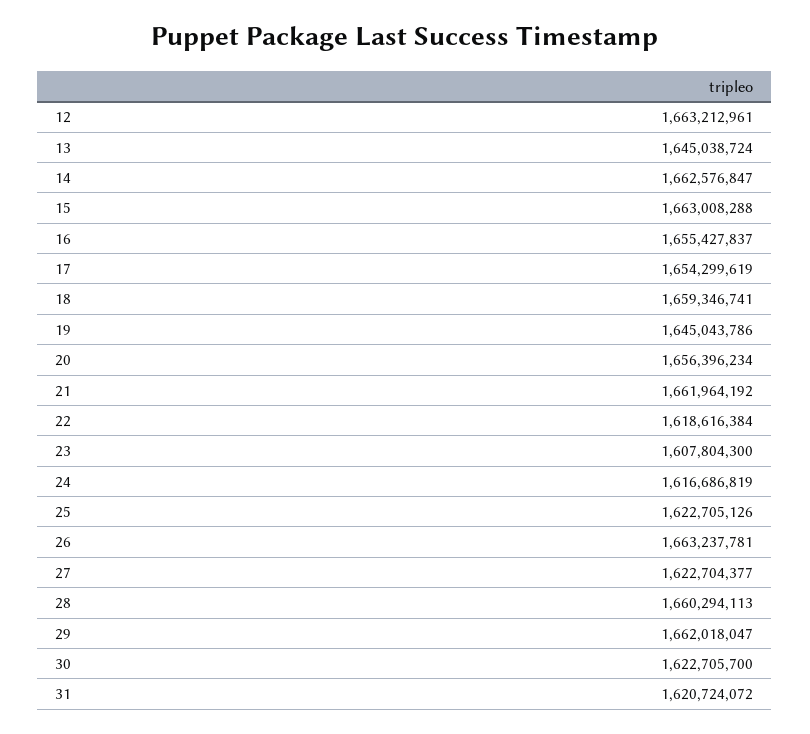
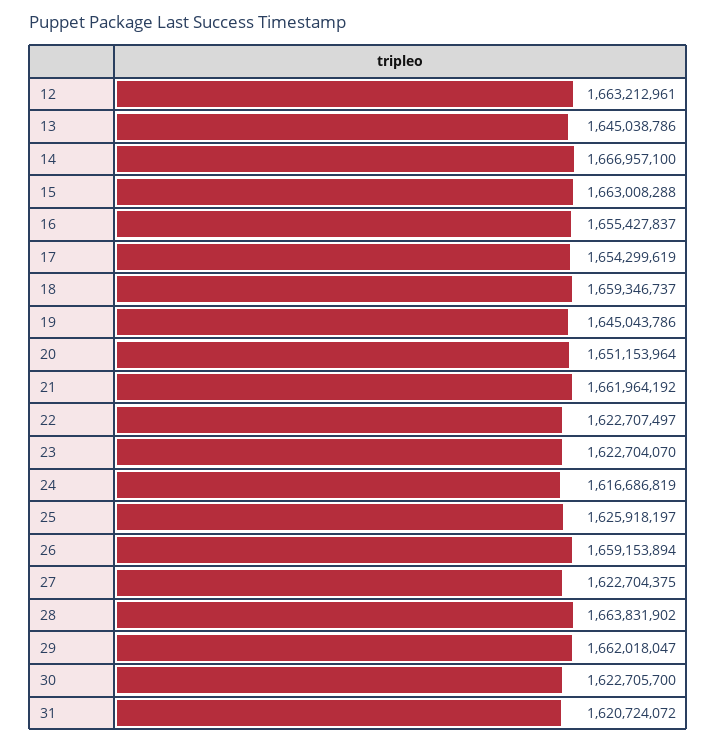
13: 1645038724 -> 1645038786
14: 1662576847 -> 1666957100
18: 1659346741 -> 1659346737
20: 1656396234 -> 1651153964
22: 1618616384 -> 1622707497
23: 1607804300 -> 1622704070
25: 1622705126 -> 1625918197
26: 1663237781 -> 1659153894
27: 1622704377 -> 1622704375
28: 1660294113 -> 1663831902

